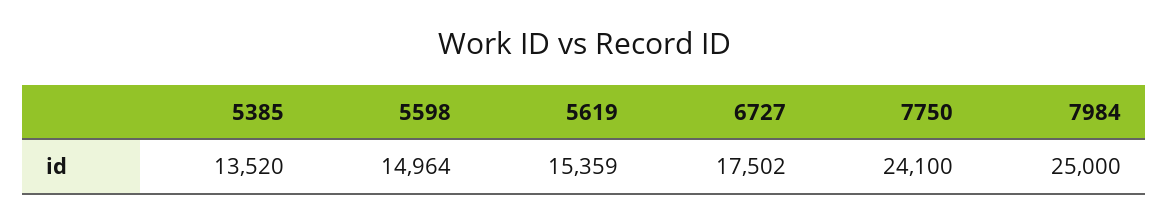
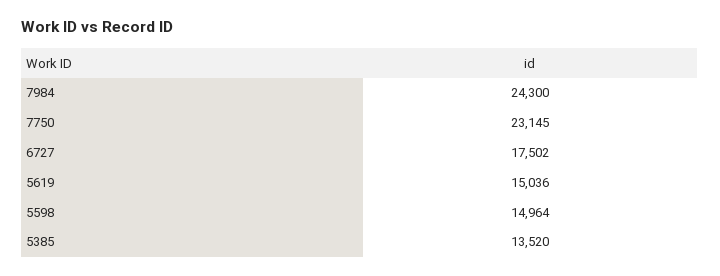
5619: 15359 -> 15036
7750: 24100 -> 23145
7984: 25000 -> 24300

